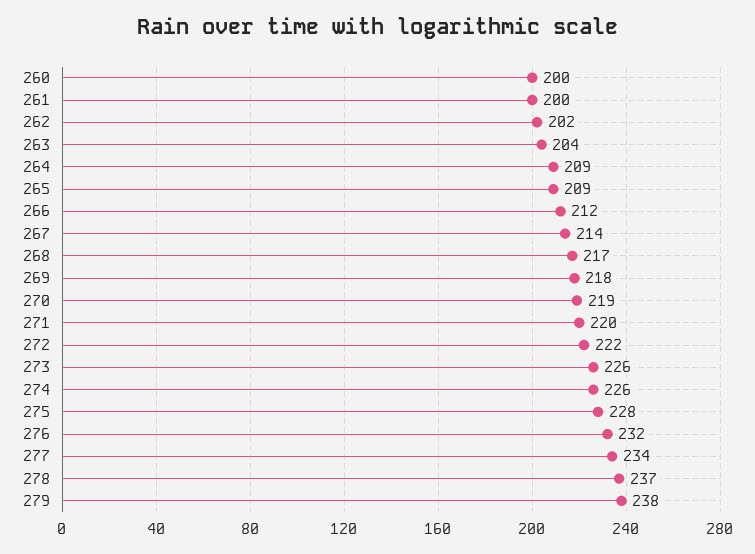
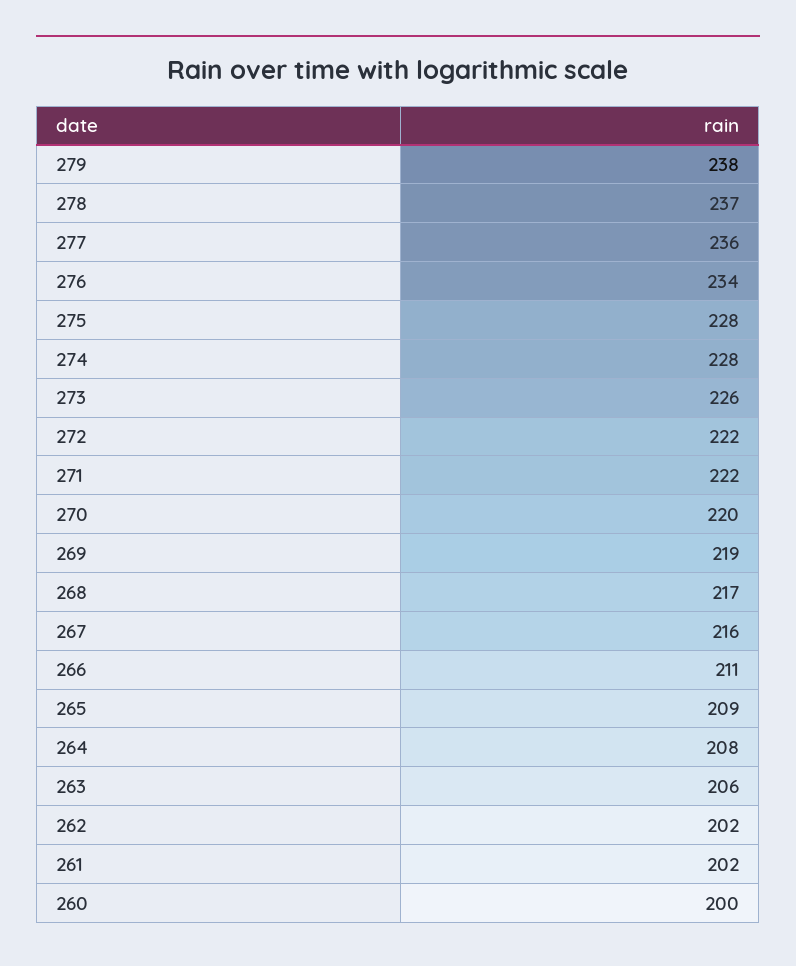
261: 200 -> 202
263: 204 -> 206
264: 209 -> 208
266: 212 -> 211
267: 214 -> 216
269: 218 -> 219
270: 219 -> 220
271: 220 -> 222
274: 226 -> 228
276: 232 -> 234
277: 234 -> 236

